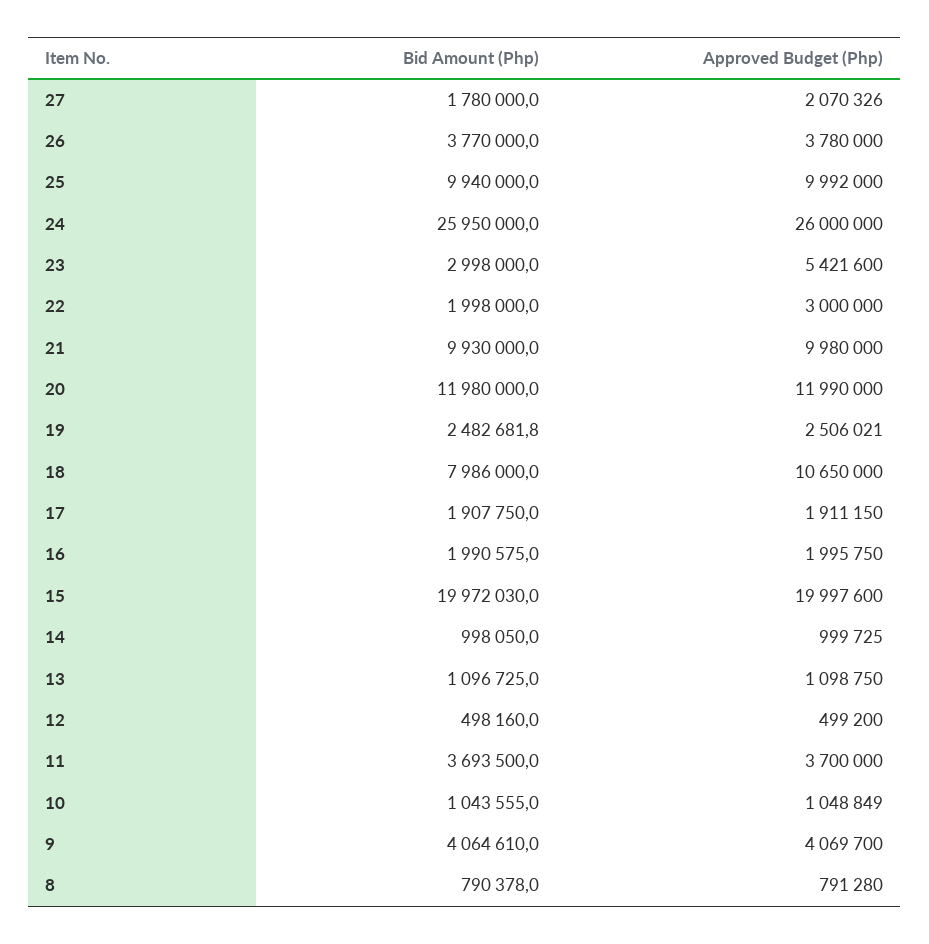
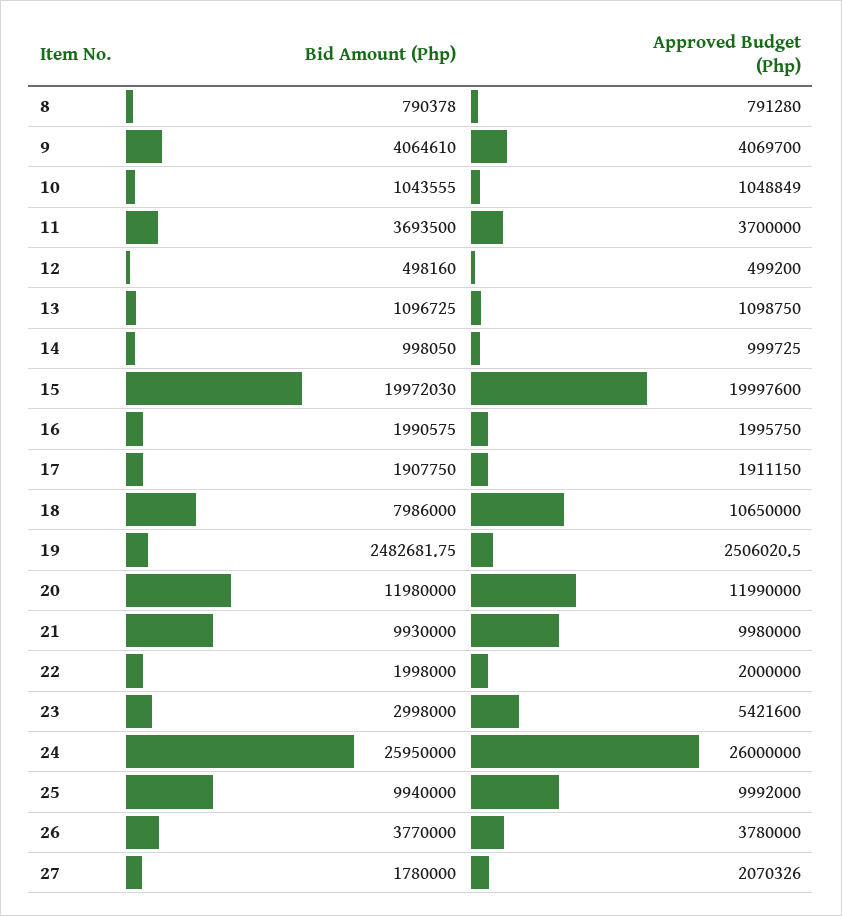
Approved Budget (Php), 22: 3000000 -> 2000000

